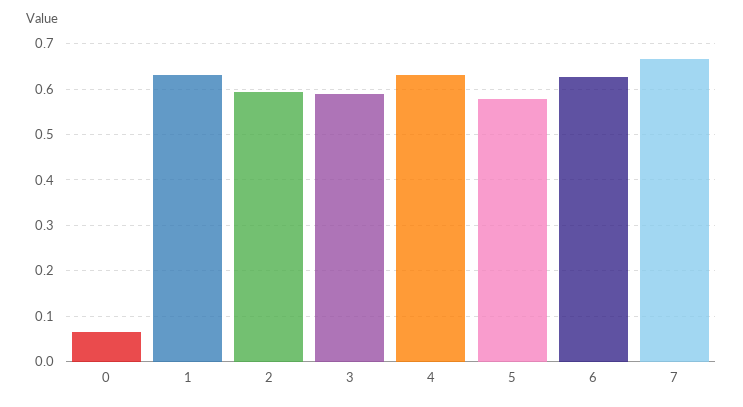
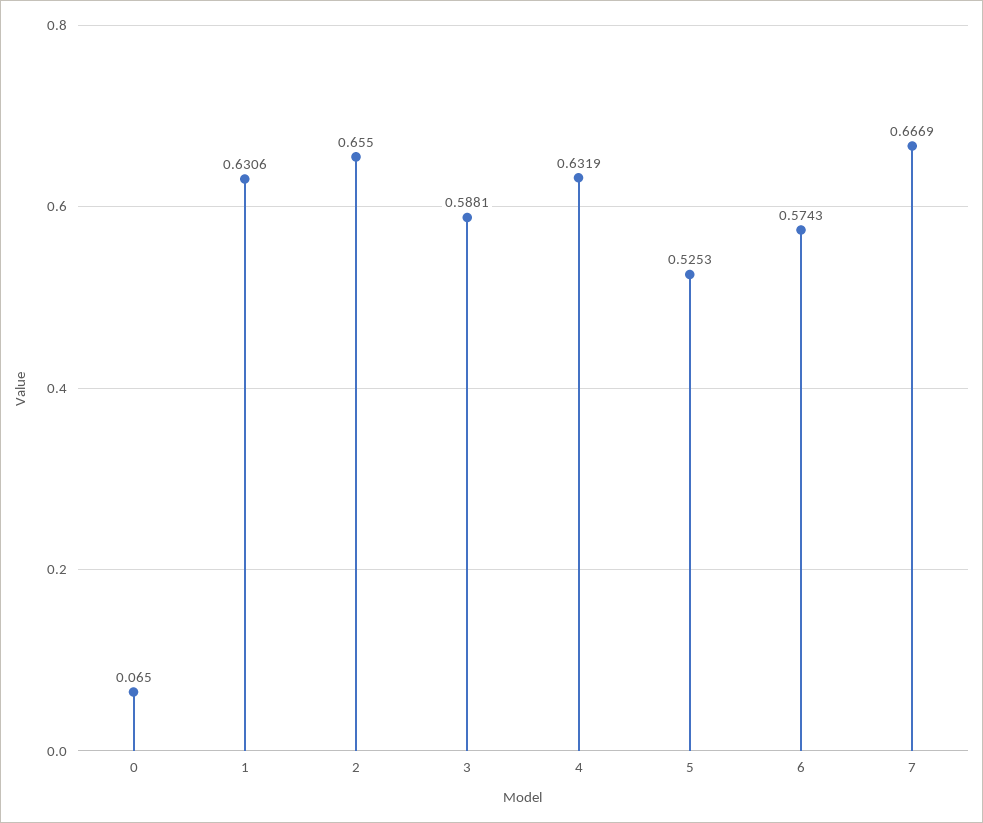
2: 0.6 -> 0.655
5: 0.58 -> 0.5253
6: 0.62 -> 0.5743

